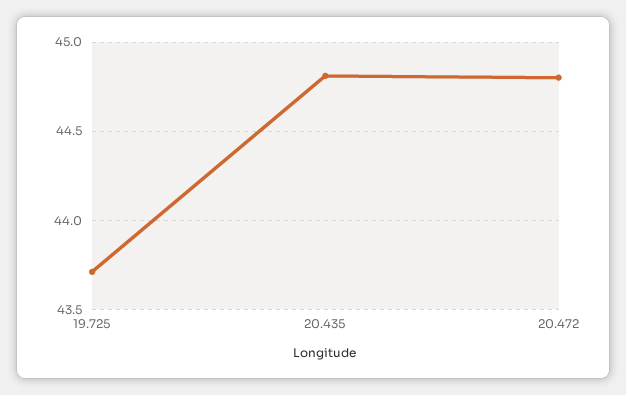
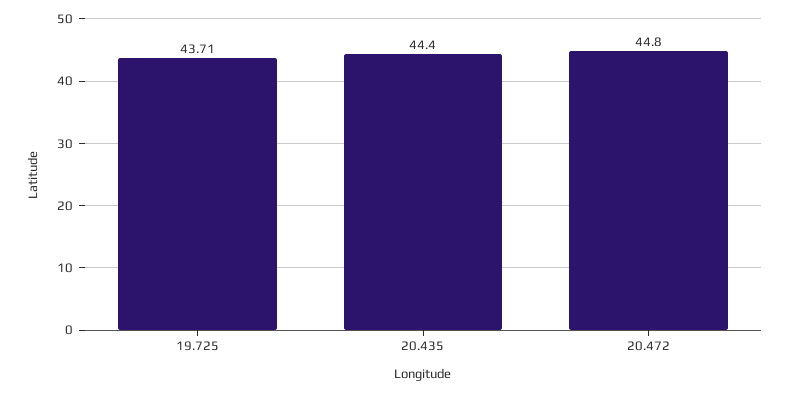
20.435: 44.8 -> 44.4

